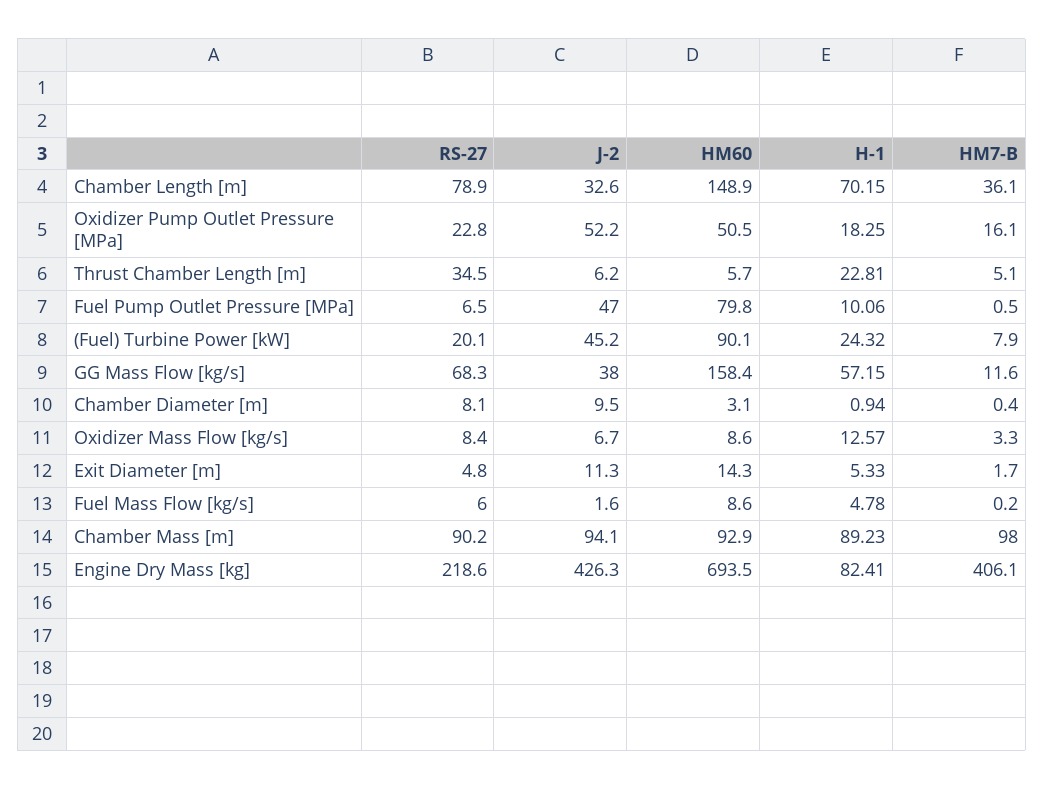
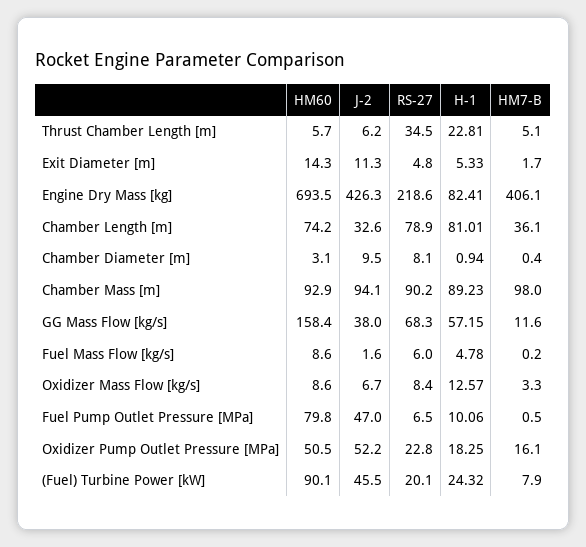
HM60, Chamber Length [m]: 148.9 -> 74.2
H-1, Chamber Length [m]: 70.15 -> 81.01
J-2, (Fuel) Turbine Power [kW]: 45.2 -> 45.5

